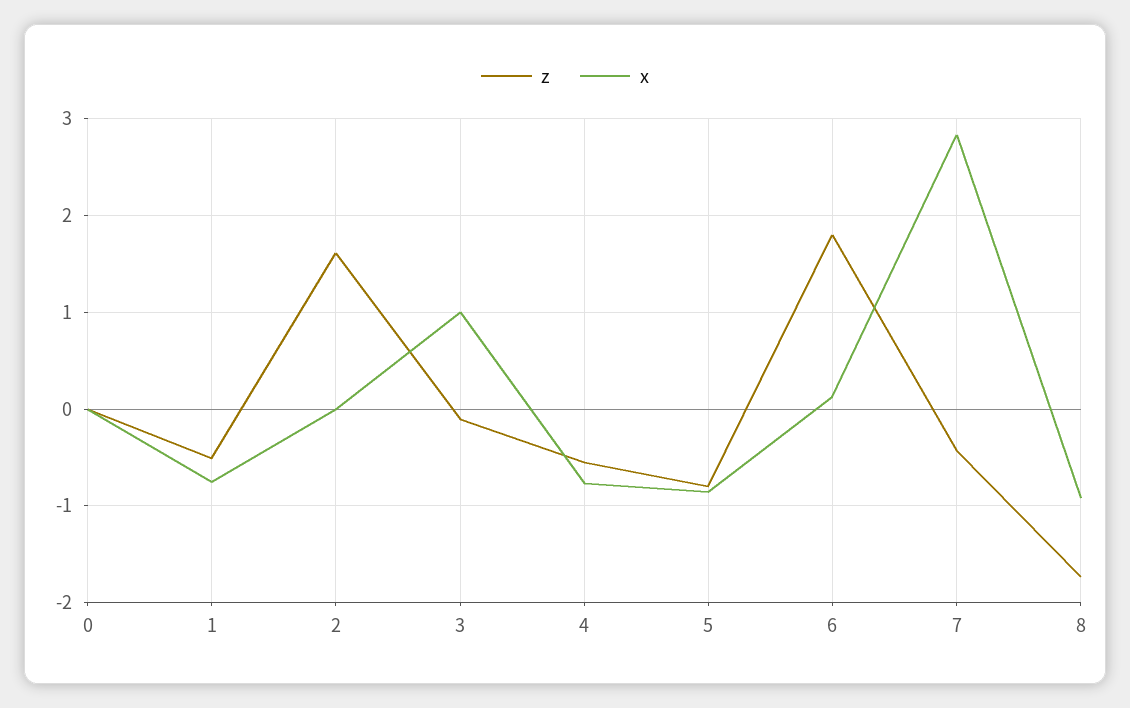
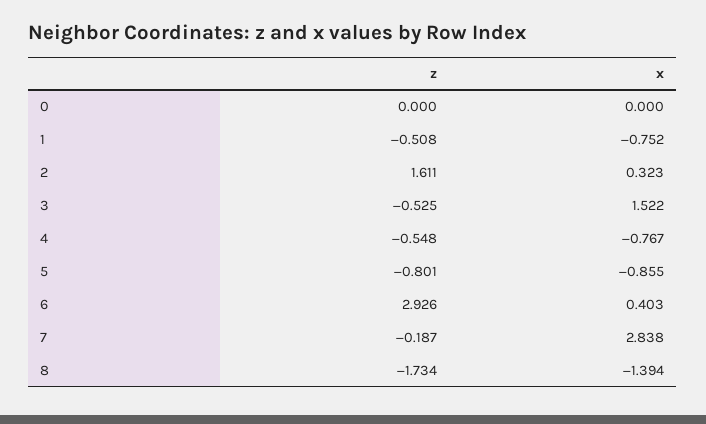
x, 2: 0 -> 0.323
z, 3: -0.1 -> -0.525
x, 3: 1 -> 1.522
z, 6: 1.8 -> 2.926
x, 6: 0.1 -> 0.403
z, 7: -0.4 -> -0.187
x, 8: -0.9 -> -1.394

